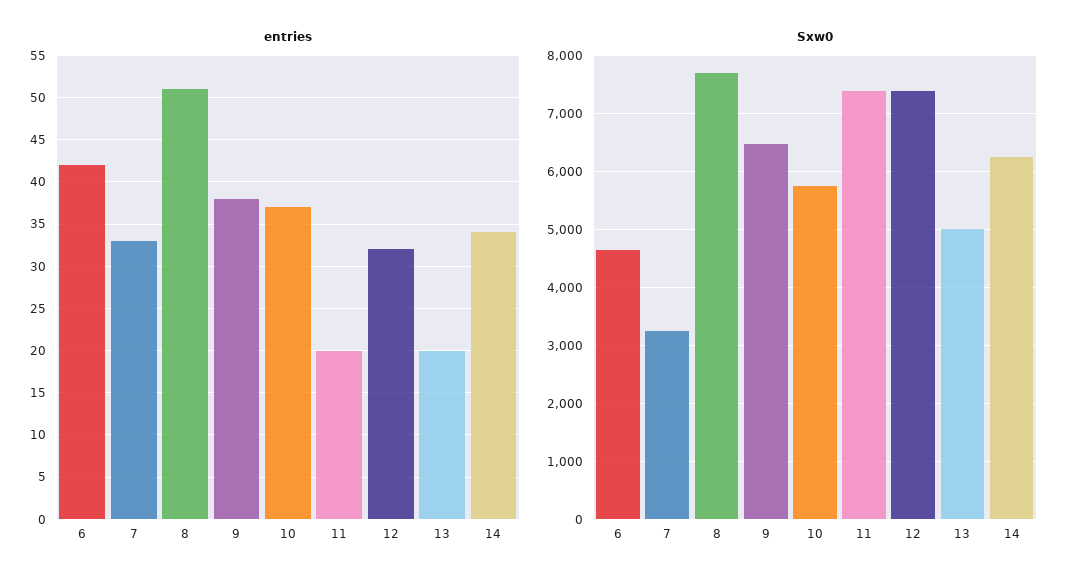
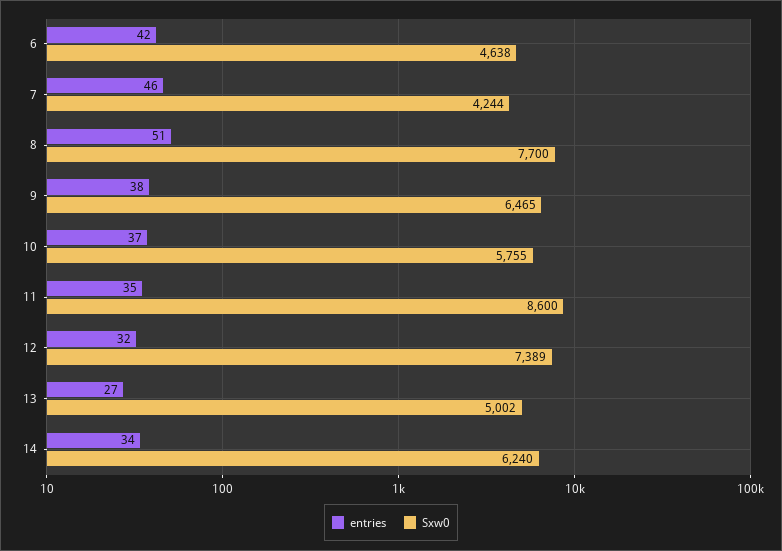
entries, 7: 33 -> 46
entries, 11: 20 -> 35
entries, 13: 20 -> 27
Sxw0, 7: 3200 -> 4244
Sxw0, 11: 7400 -> 8600

